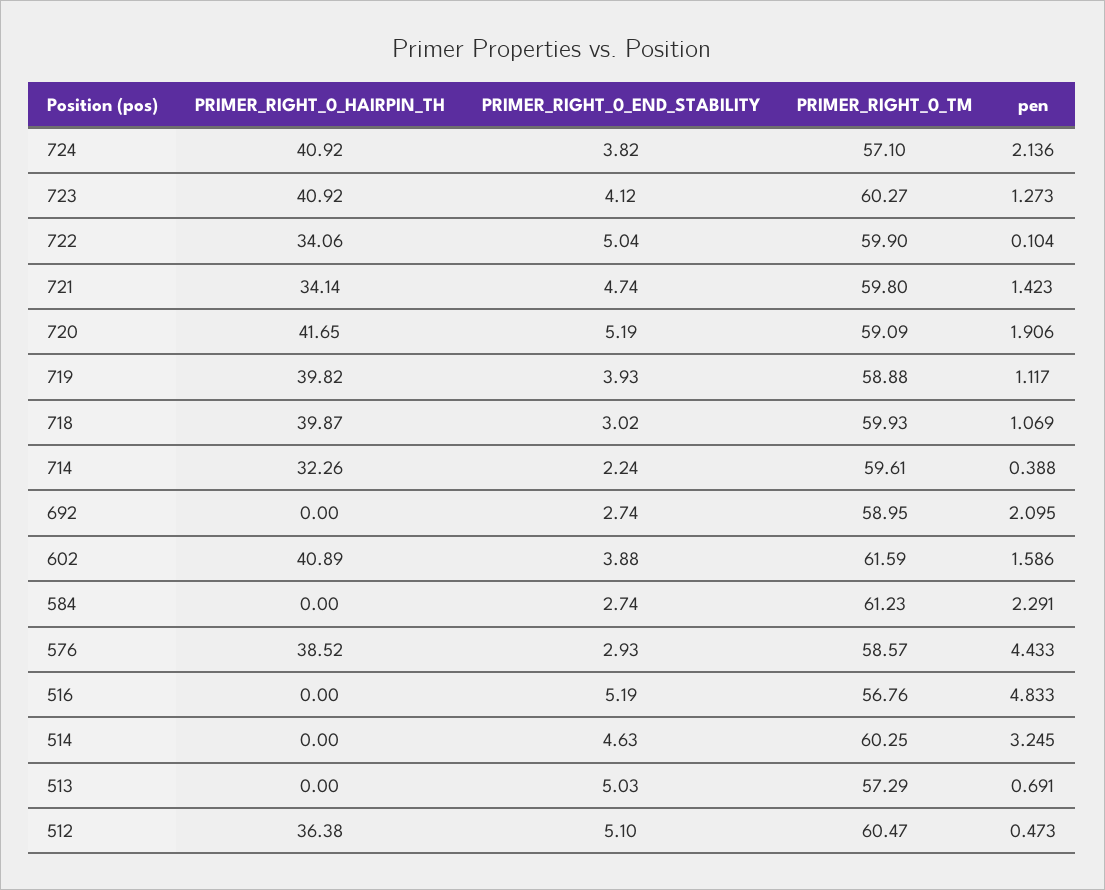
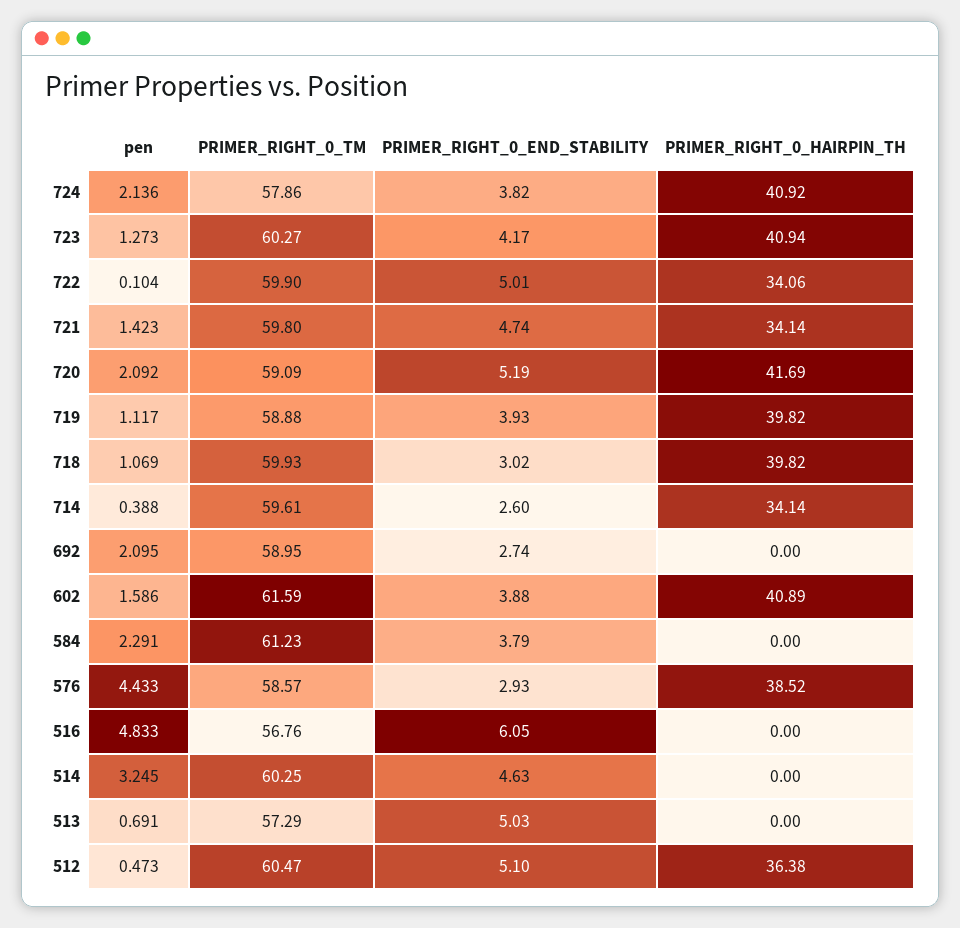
PRIMER_RIGHT_0_TM, 724: 57.1 -> 57.86
PRIMER_RIGHT_0_HAIRPIN_TH, 723: 40.92 -> 40.94
PRIMER_RIGHT_0_END_STABILITY, 723: 4.12 -> 4.17
PRIMER_RIGHT_0_END_STABILITY, 722: 5.04 -> 5.01
PRIMER_RIGHT_0_HAIRPIN_TH, 720: 41.65 -> 41.69
pen, 720: 1.906 -> 2.092
PRIMER_RIGHT_0_HAIRPIN_TH, 718: 39.87 -> 39.82
PRIMER_RIGHT_0_HAIRPIN_TH, 714: 32.26 -> 34.14
PRIMER_RIGHT_0_END_STABILITY, 714: 2.24 -> 2.6
PRIMER_RIGHT_0_END_STABILITY, 584: 2.74 -> 3.79
PRIMER_RIGHT_0_END_STABILITY, 516: 5.19 -> 6.05

